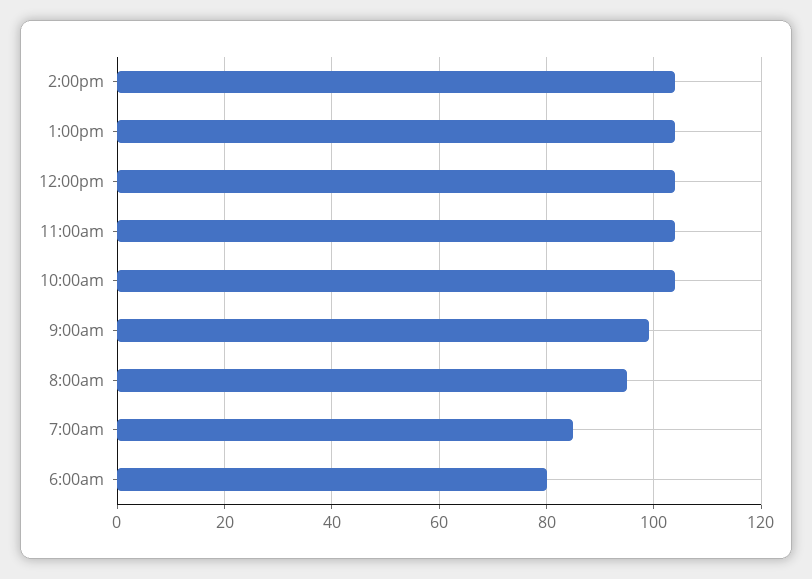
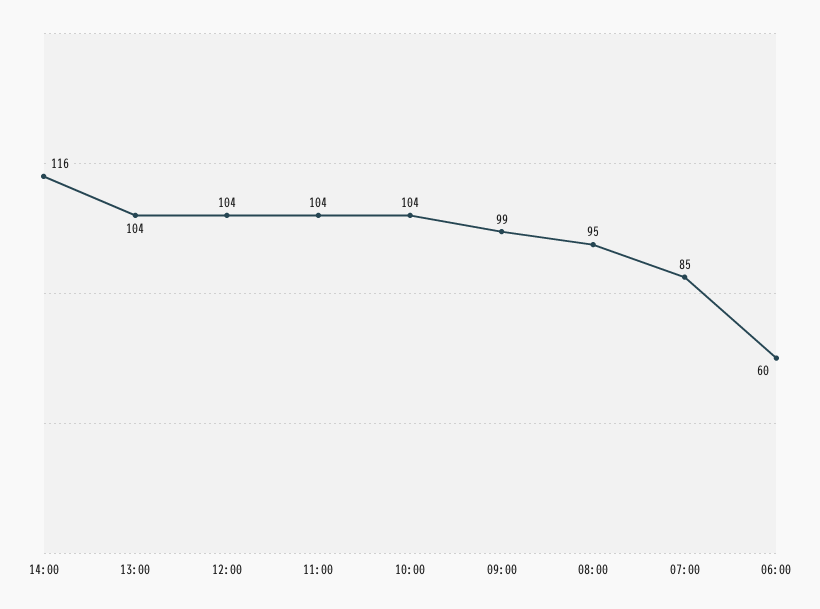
2:00pm: 105 -> 116
6:00am: 80 -> 60

